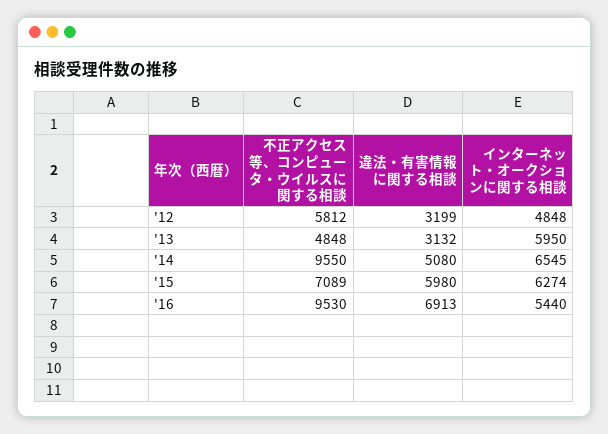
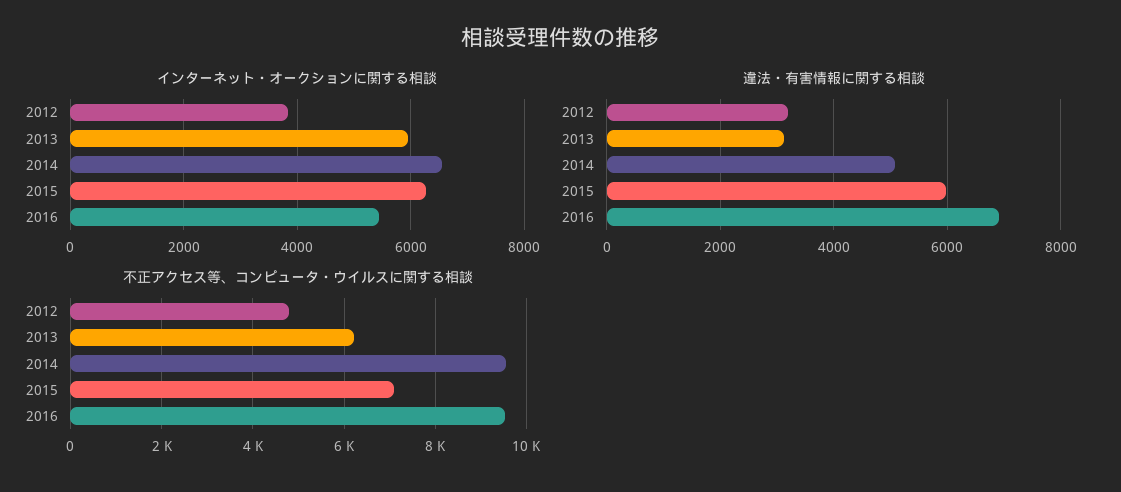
不正アクセス等、コンピュータ・ウイルスに関する相談, '12: 5812 -> 4800
インターネット・オークションに関する相談, '12: 4848 -> 3800
不正アクセス等、コンピュータ・ウイルスに関する相談, '13: 4848 -> 6200

